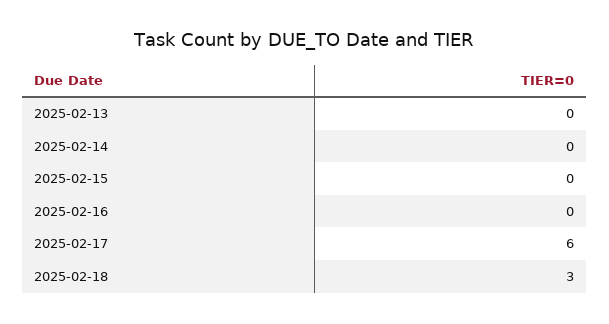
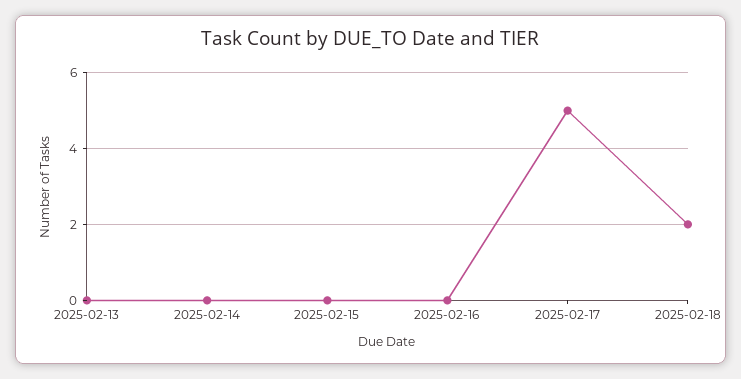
2025-02-17: 6 -> 5
2025-02-18: 3 -> 2

